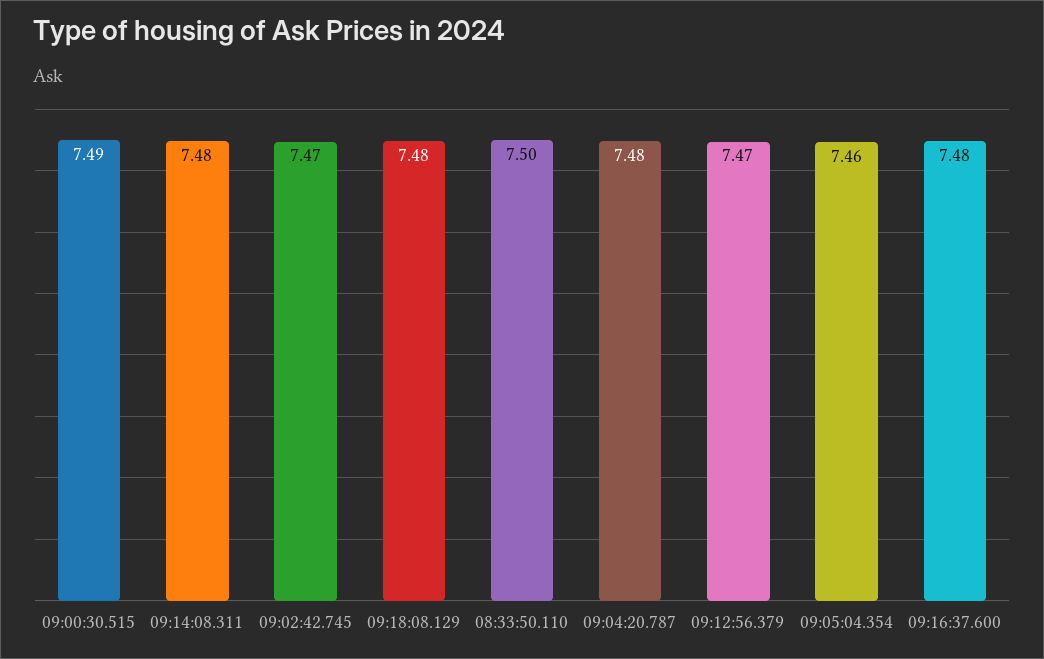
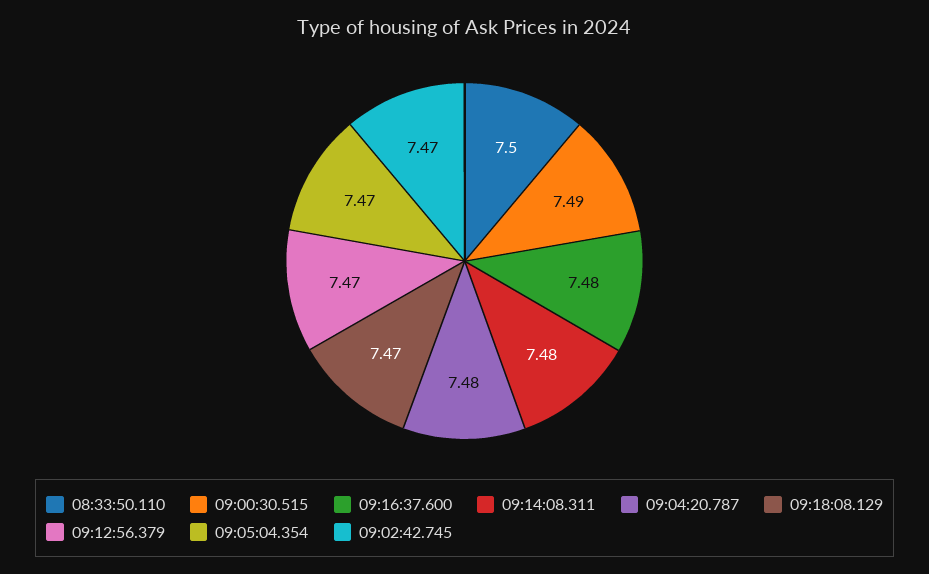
09:18:08.129: 7.48 -> 7.47
09:05:04.354: 7.46 -> 7.47

